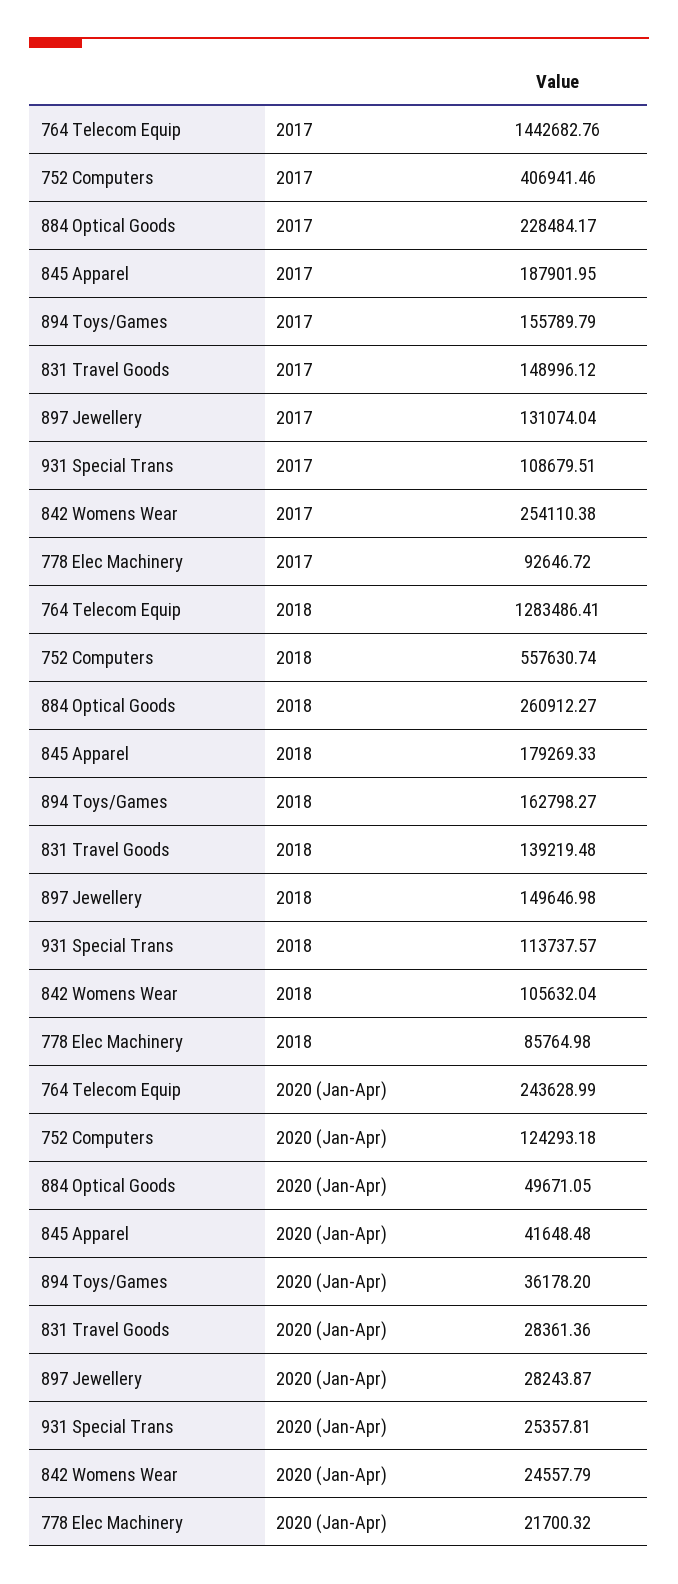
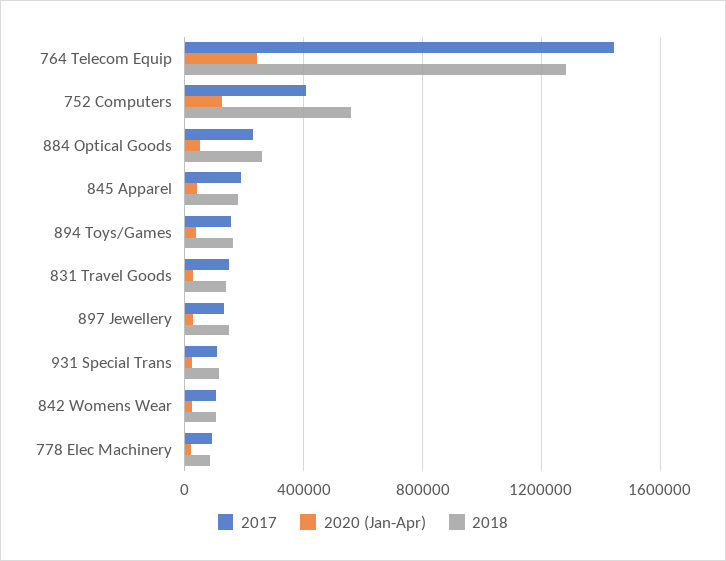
2017, 842 Womens Wear: 254110.38 -> 100000

